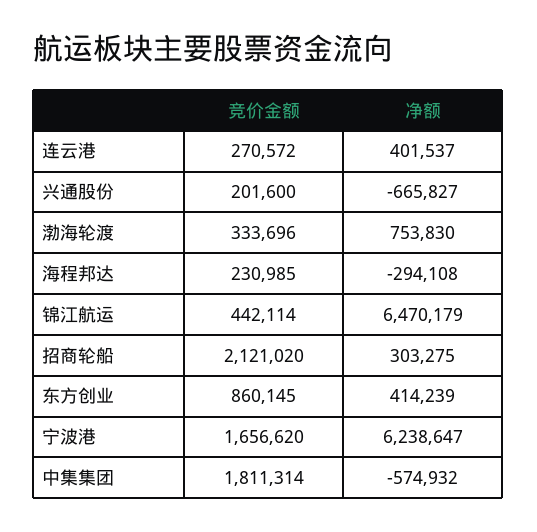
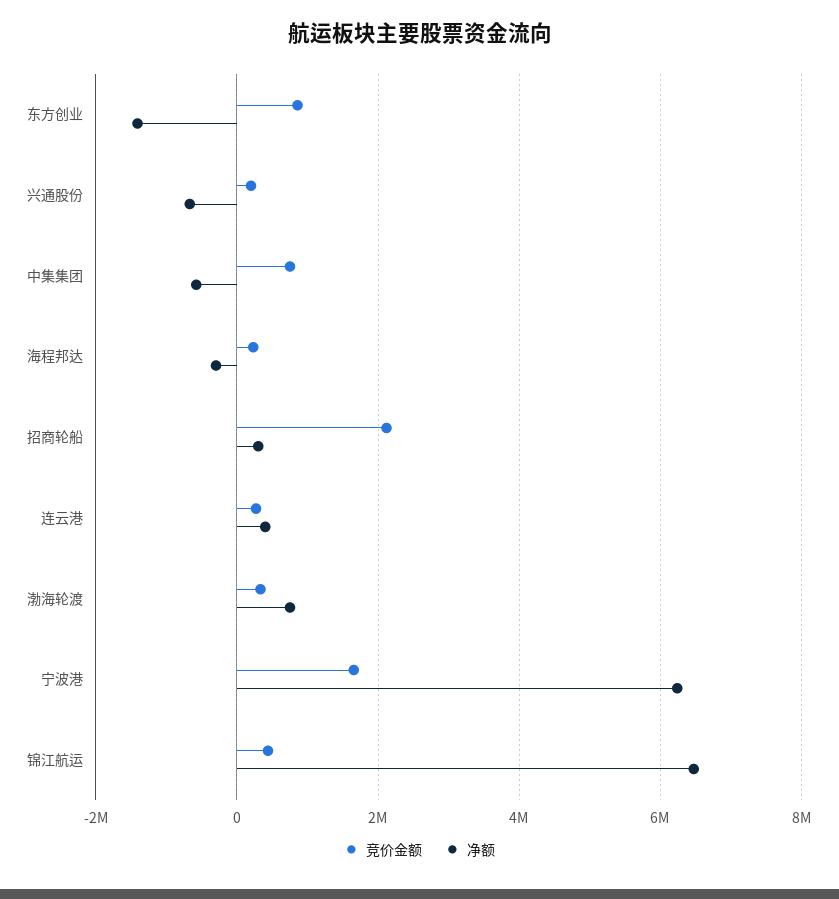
净额, 东方创业: 414239 -> -1400000
竞价金额, 中集集团: 1811314 -> 800000

